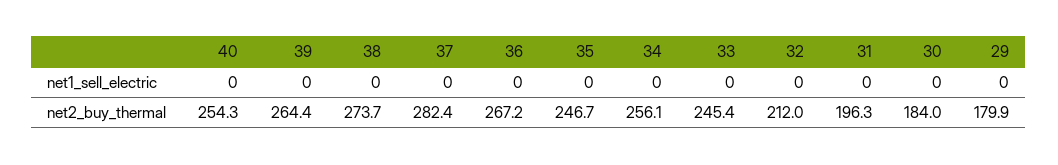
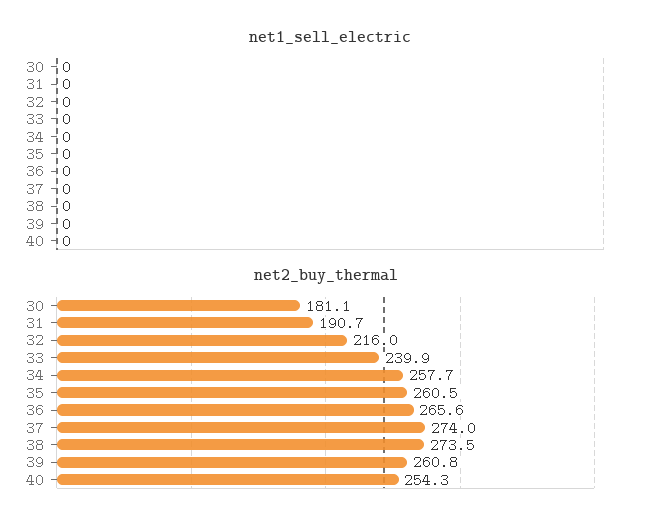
net1_sell_electric, 29: 0 -> none
net2_buy_thermal, 39: 264.4 -> 260.8
net2_buy_thermal, 38: 273.7 -> 273.5
net2_buy_thermal, 37: 282.4 -> 274
net2_buy_thermal, 36: 267.2 -> 265.6
net2_buy_thermal, 35: 246.7 -> 260.5
net2_buy_thermal, 34: 256.1 -> 257.7
net2_buy_thermal, 33: 245.4 -> 239.9
net2_buy_thermal, 32: 212 -> 216
net2_buy_thermal, 31: 196.3 -> 190.7
net2_buy_thermal, 30: 184 -> 181.1
net2_buy_thermal, 29: 179.9 -> none

